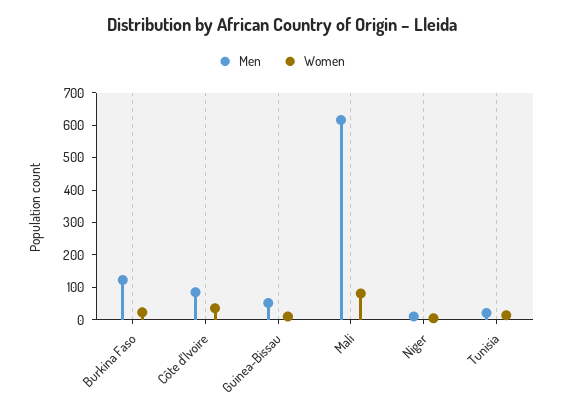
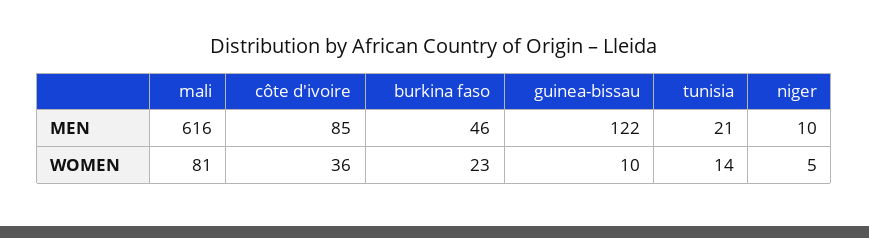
Men, Burkina Faso: 125 -> 46
Men, Guinea-Bissau: 50 -> 122

